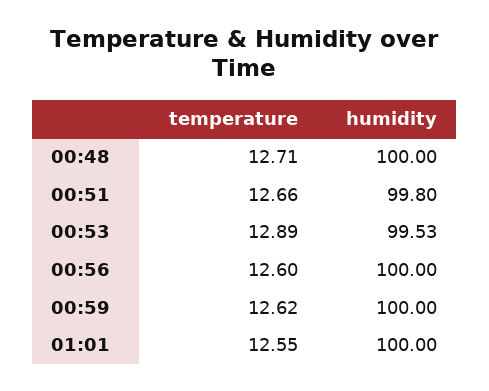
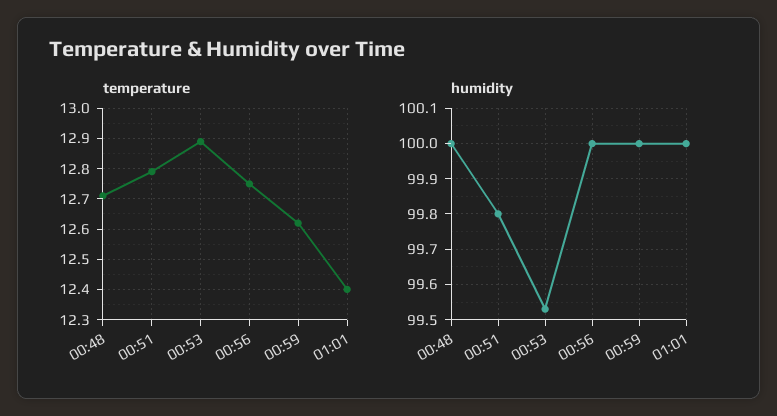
temperature, 00:51: 12.66 -> 12.8
temperature, 00:56: 12.6 -> 12.75
temperature, 01:01: 12.55 -> 12.4

